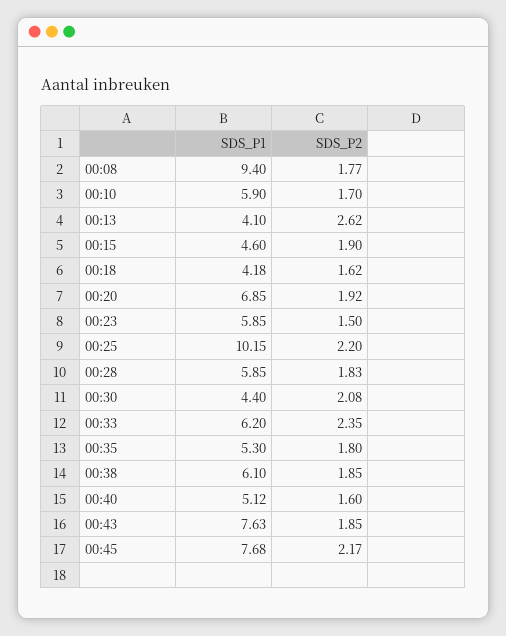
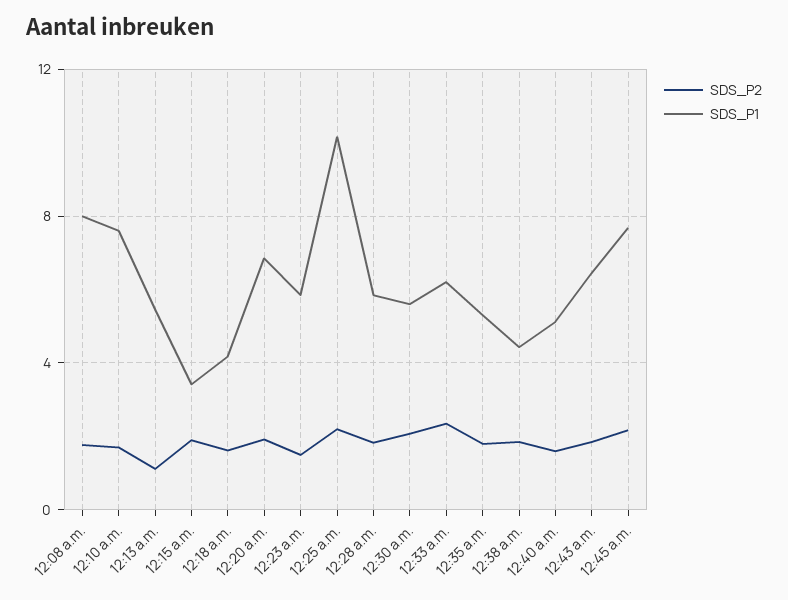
SDS_P1, 00:08: 9.4 -> 8
SDS_P1, 00:10: 5.9 -> 7.5
SDS_P1, 00:13: 4.1 -> 5.5
SDS_P2, 00:13: 2.62 -> 1
SDS_P1, 00:15: 4.6 -> 3.5
SDS_P1, 00:30: 4.4 -> 5.5
SDS_P1, 00:38: 6.1 -> 4.5
SDS_P1, 00:43: 7.63 -> 6.5

